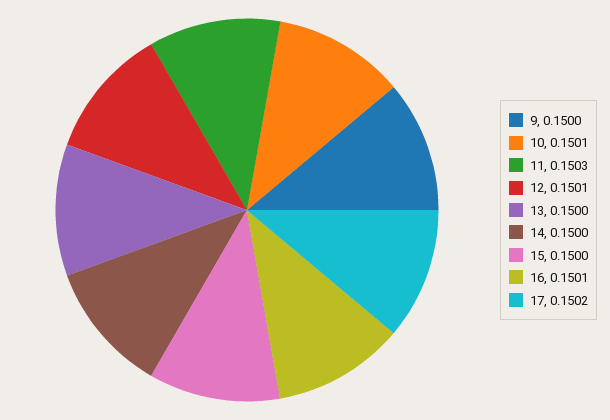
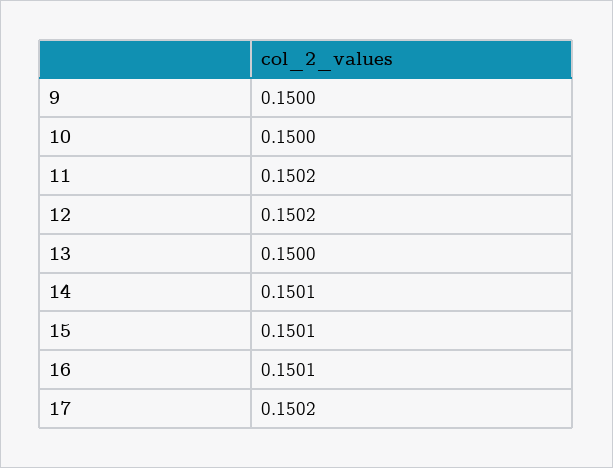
10: 0.1501 -> 0.15
11: 0.1503 -> 0.1502
12: 0.1501 -> 0.1502
14: 0.15 -> 0.1501
15: 0.15 -> 0.1501

